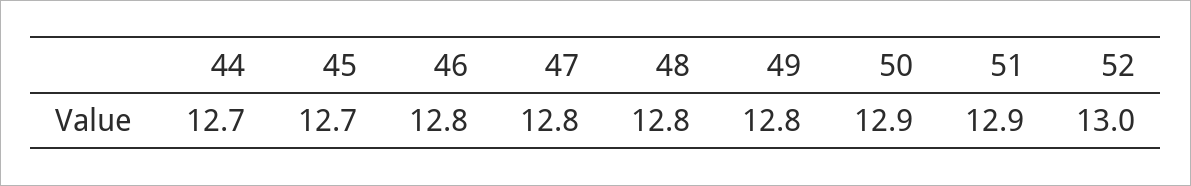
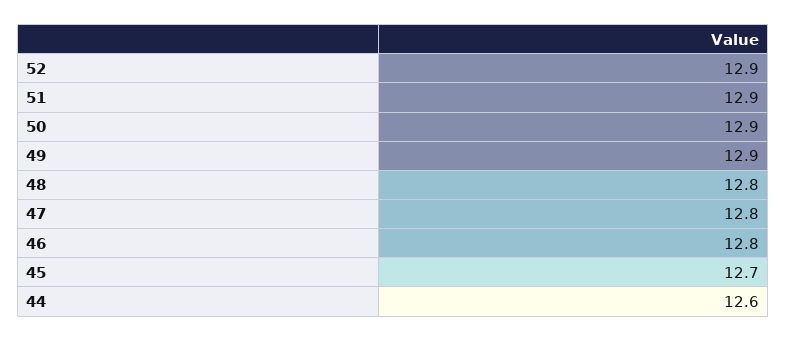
44: 12.7 -> 12.6
49: 12.8 -> 12.9
52: 13 -> 12.9

